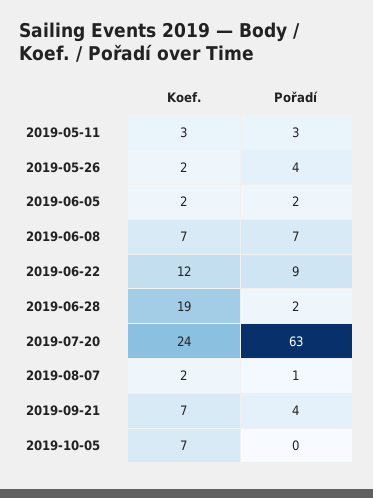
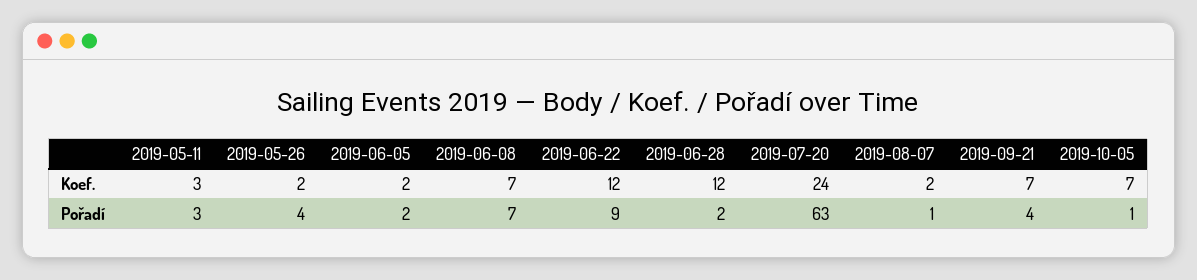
Koef., 2019-06-28: 19 -> 12
Pořadí, 2019-10-05: 0 -> 1

